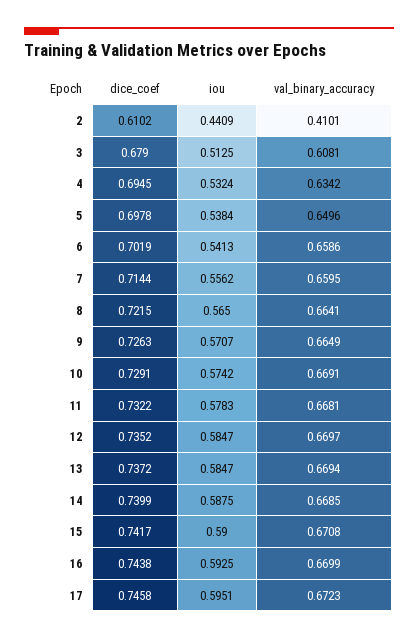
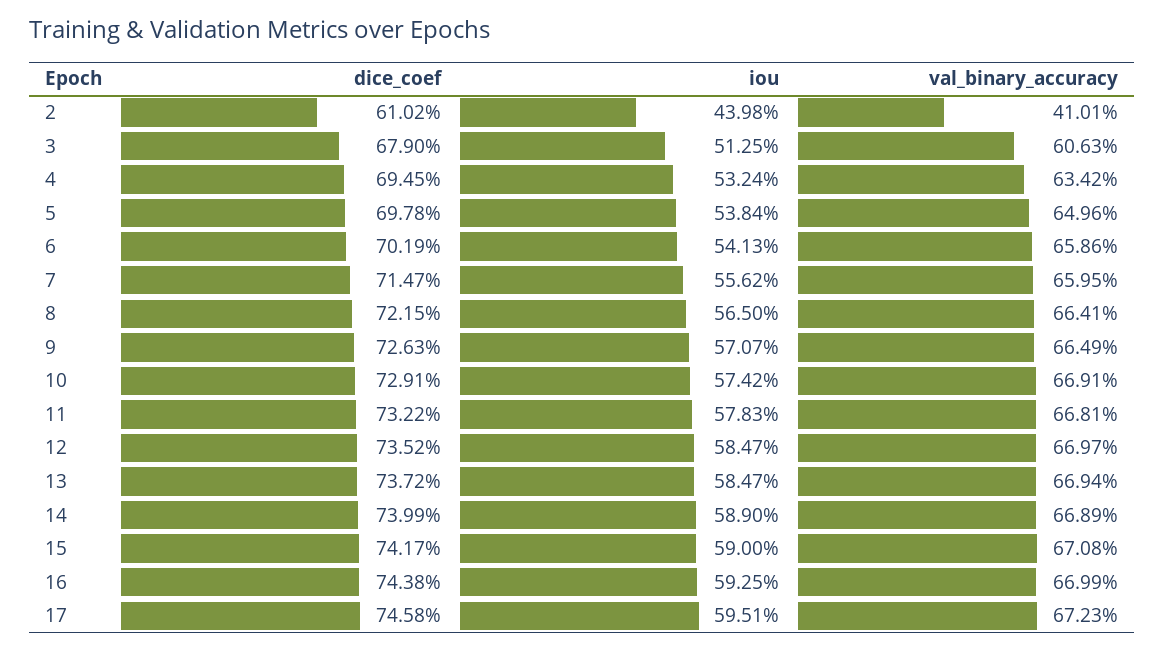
iou, 2: 0.4409 -> 0.4398
val_binary_accuracy, 3: 0.6081 -> 0.6063
dice_coef, 7: 0.7144 -> 0.7147
iou, 14: 0.5875 -> 0.589
val_binary_accuracy, 14: 0.6685 -> 0.6689

